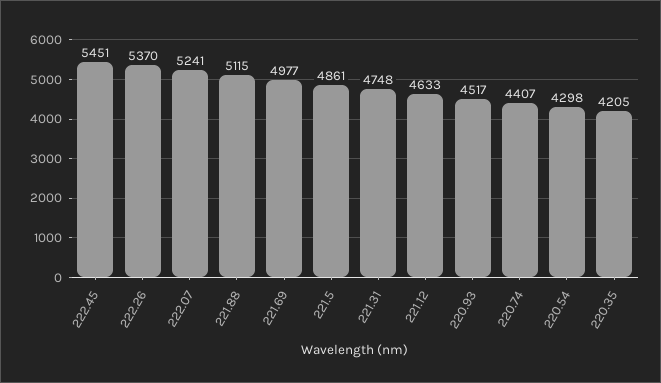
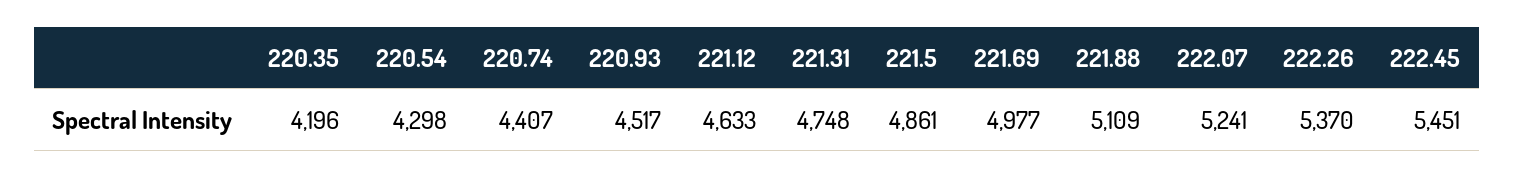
221.88: 5115 -> 5109
220.35: 4205 -> 4196

